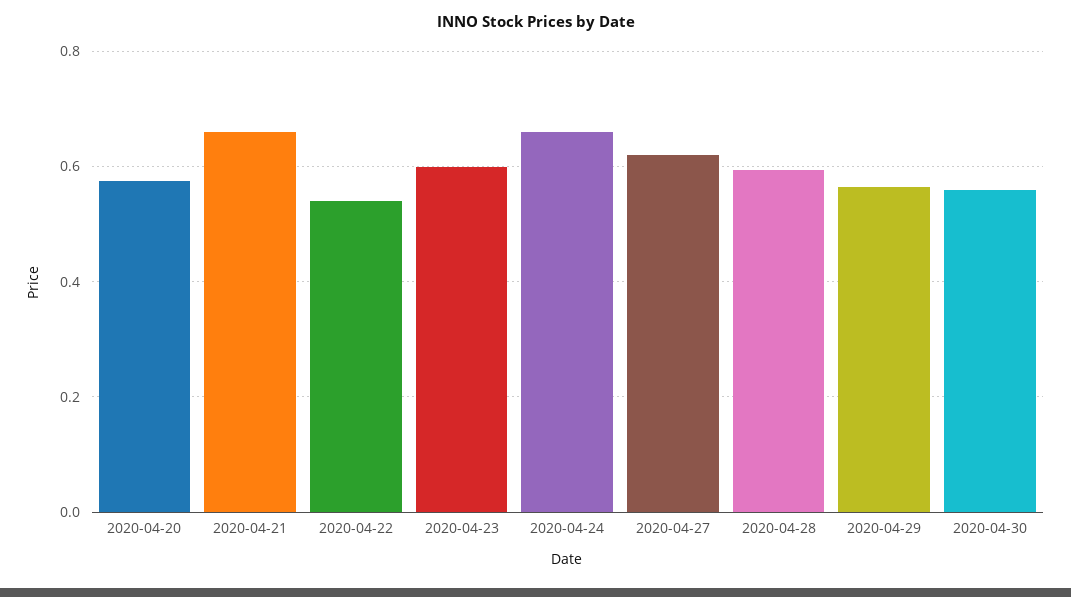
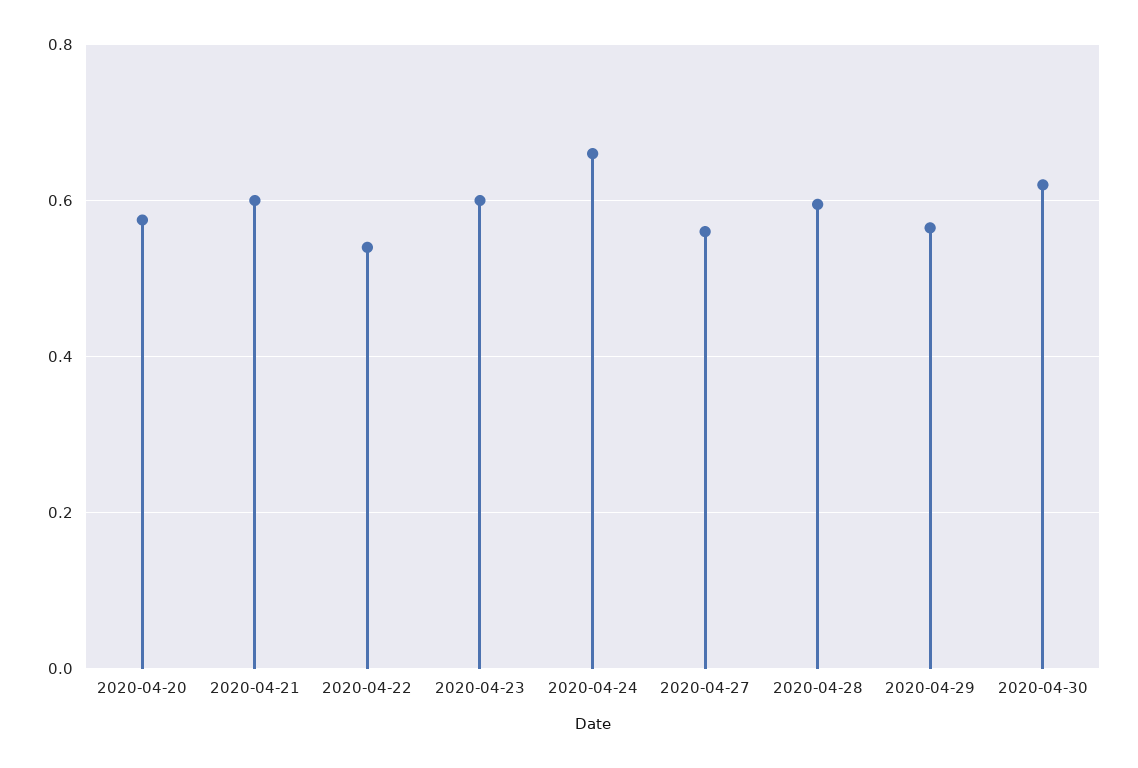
2020-04-21: 0.66 -> 0.6
2020-04-27: 0.62 -> 0.56
2020-04-30: 0.56 -> 0.62

